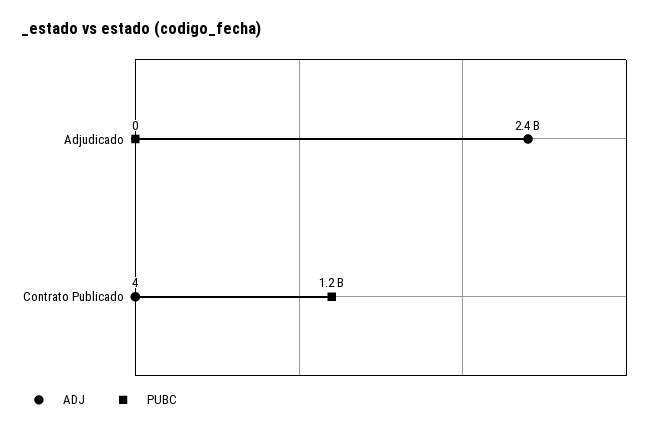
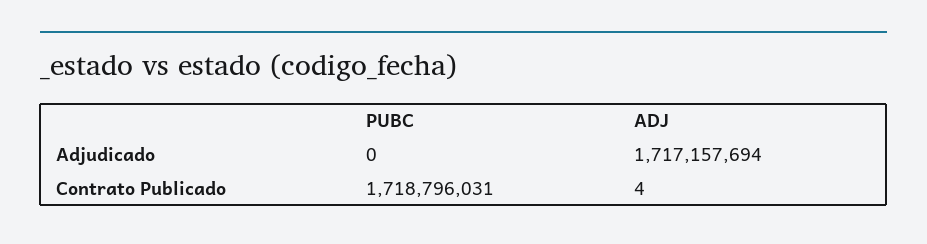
ADJ, Adjudicado: 2400000000 -> 1717157694
PUBC, Contrato Publicado: 1200000000 -> 1718796031

